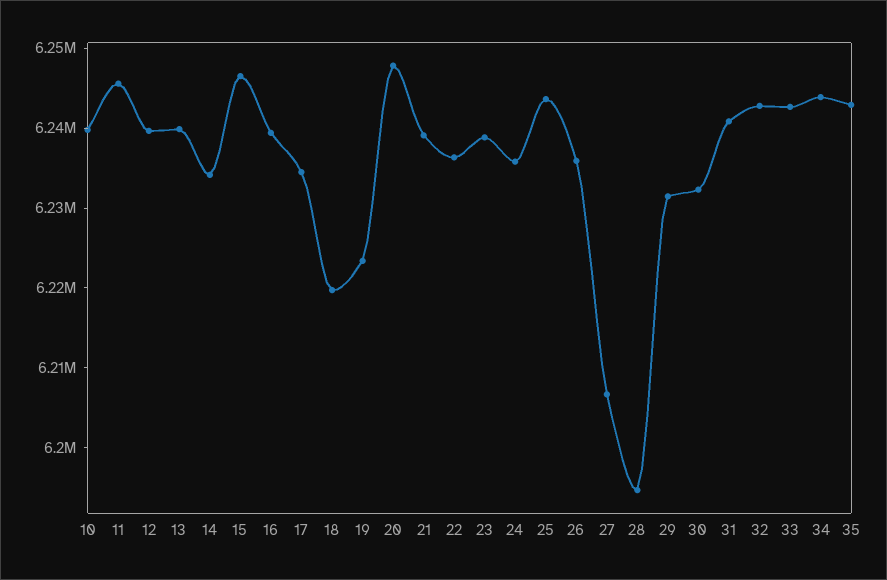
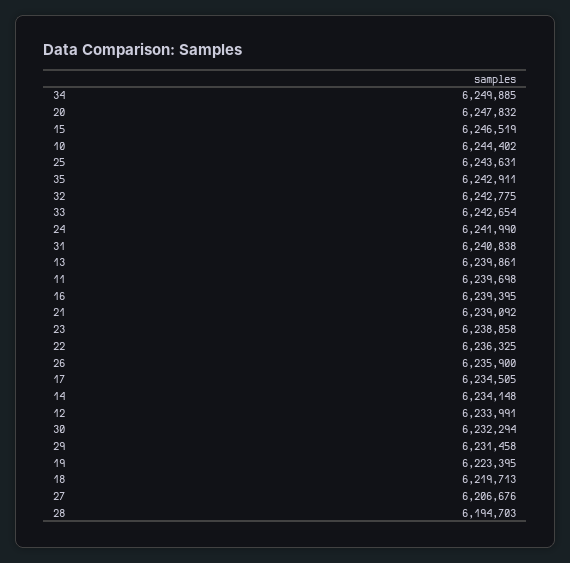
10: 6240000 -> 6244402
11: 6246000 -> 6239698
12: 6240000 -> 6233991
24: 6236000 -> 6241990
34: 6244000 -> 6249885

